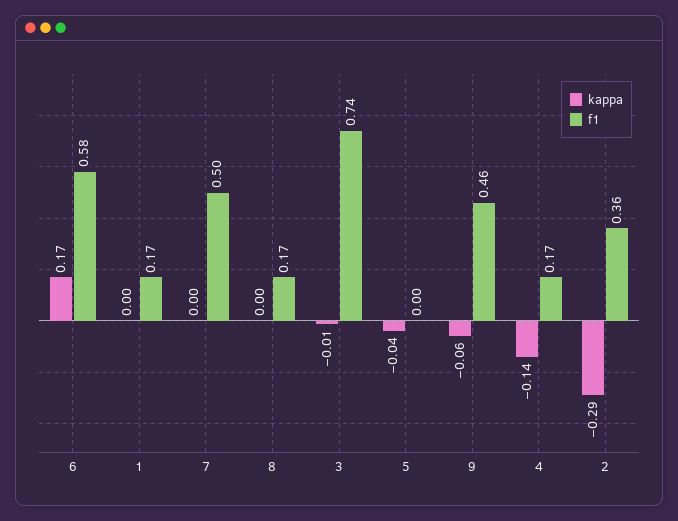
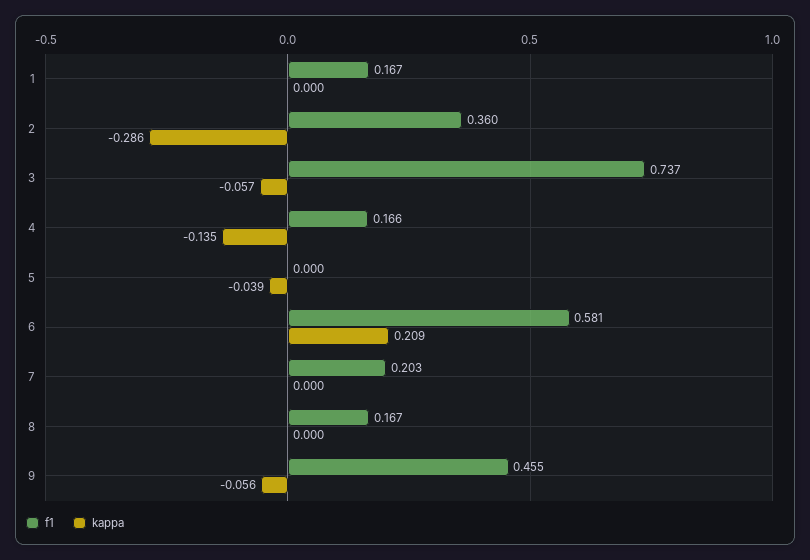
kappa, 6: 0.17 -> 0.209
f1, 7: 0.5 -> 0.203
kappa, 3: -0.01 -> -0.057

